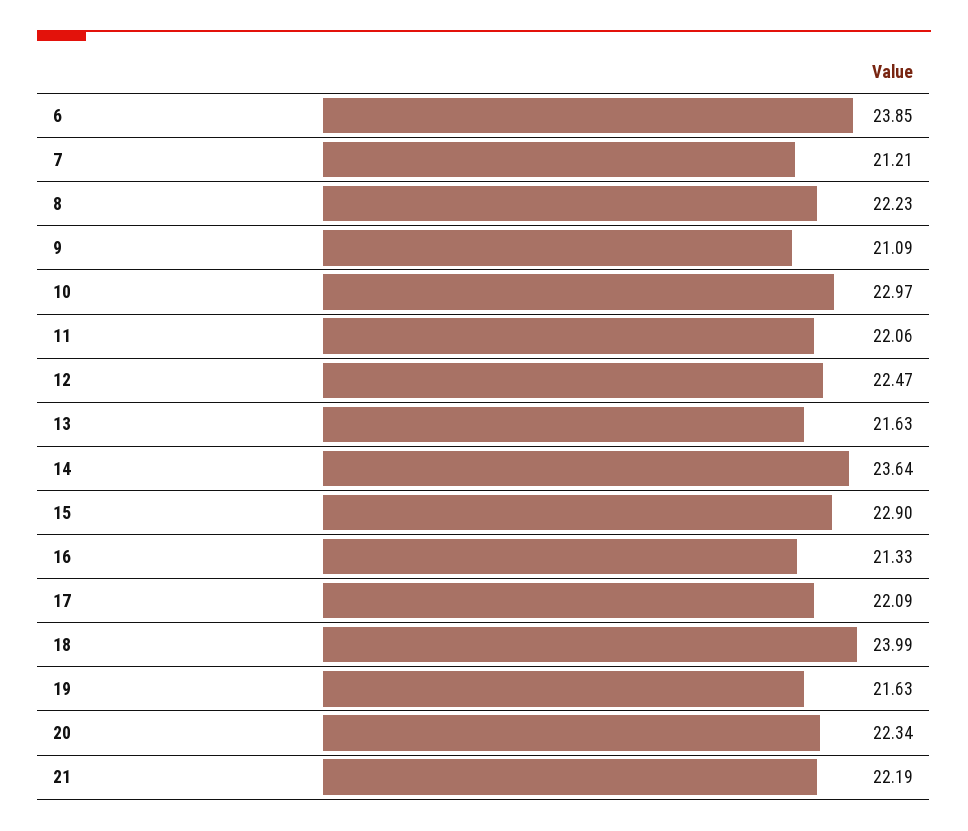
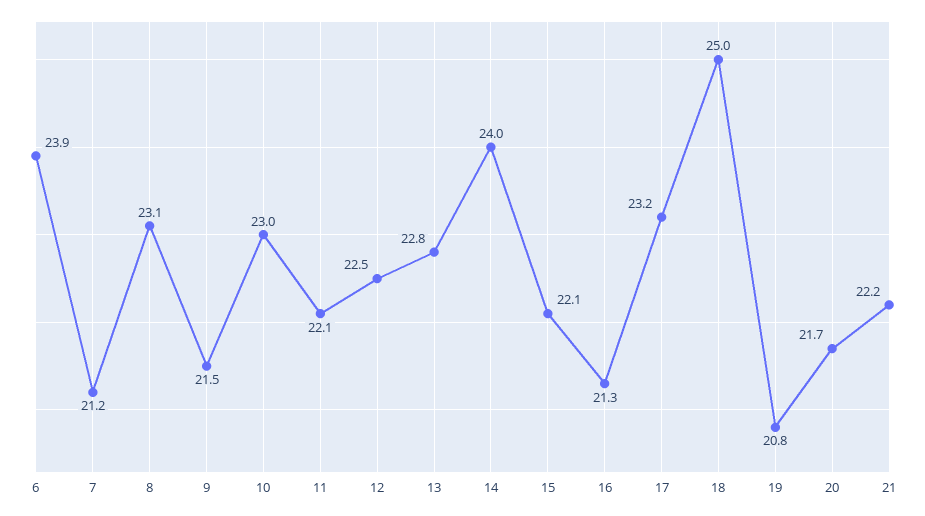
8: 22.23 -> 23.1
9: 21.09 -> 21.5
13: 21.63 -> 22.8
14: 23.64 -> 24
15: 22.9 -> 22.1
17: 22.09 -> 23.2
18: 23.99 -> 25
19: 21.63 -> 20.8
20: 22.34 -> 21.7

